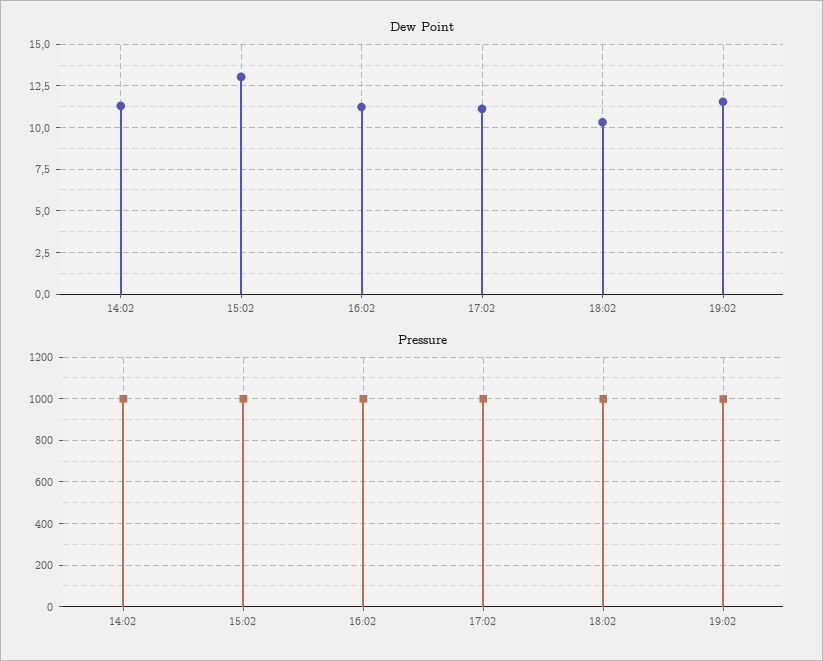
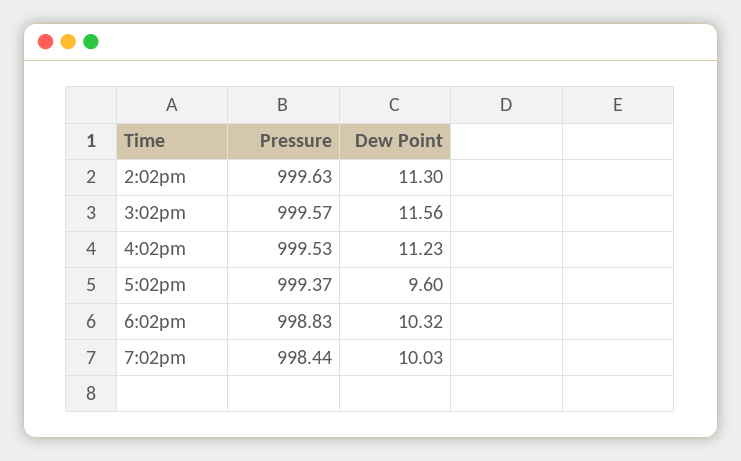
Dew Point, 15:02: 13 -> 11.56
Dew Point, 17:02: 11 -> 9.6
Dew Point, 19:02: 11.5 -> 10.03

